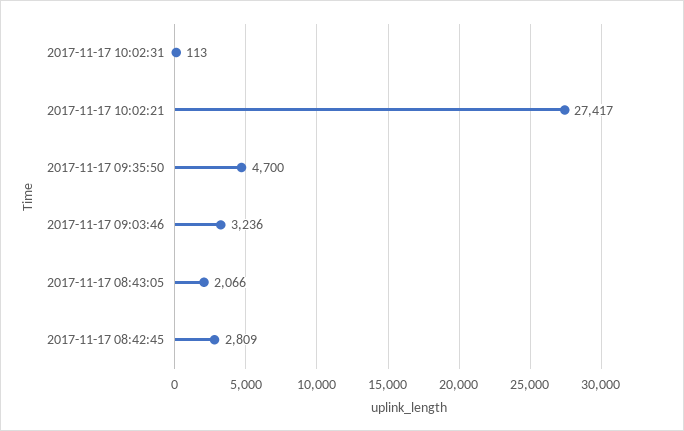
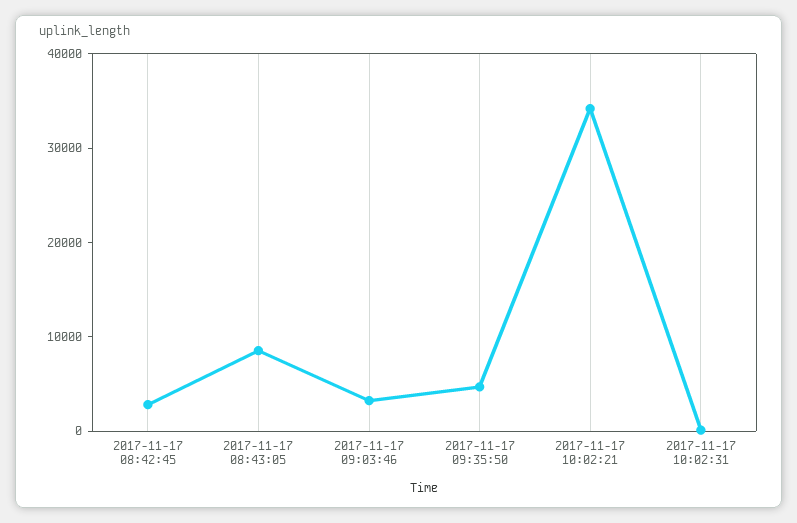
2017-11-17 10:02:21: 27417 -> 34000
2017-11-17 08:43:05: 2066 -> 8000

